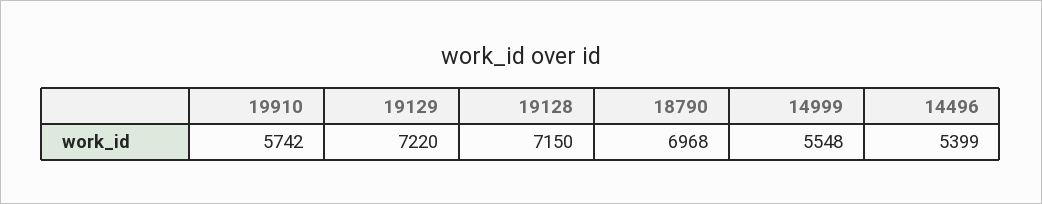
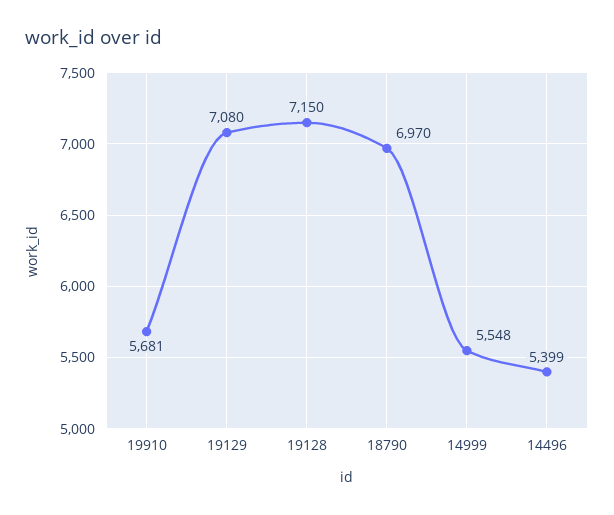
19910: 5742 -> 5681
19129: 7220 -> 7080
18790: 6968 -> 6970

